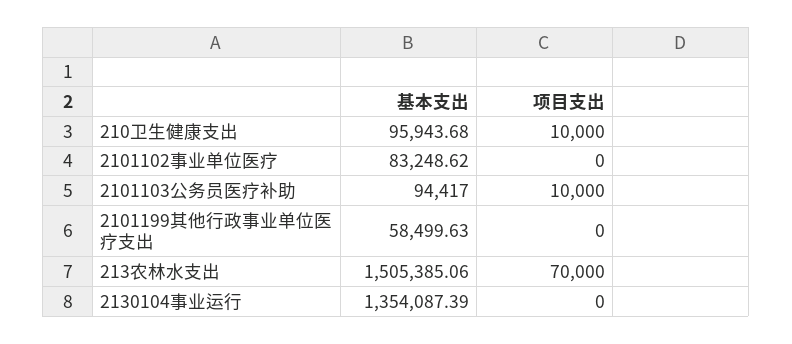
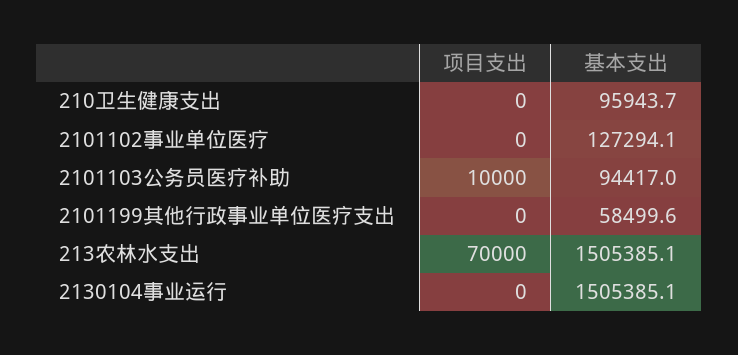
项目支出, 210卫生健康支出: 10000 -> 0
基本支出, 2101102事业单位医疗: 83248.62 -> 127294.1
基本支出, 2130104事业运行: 1354087.39 -> 1505385.1

